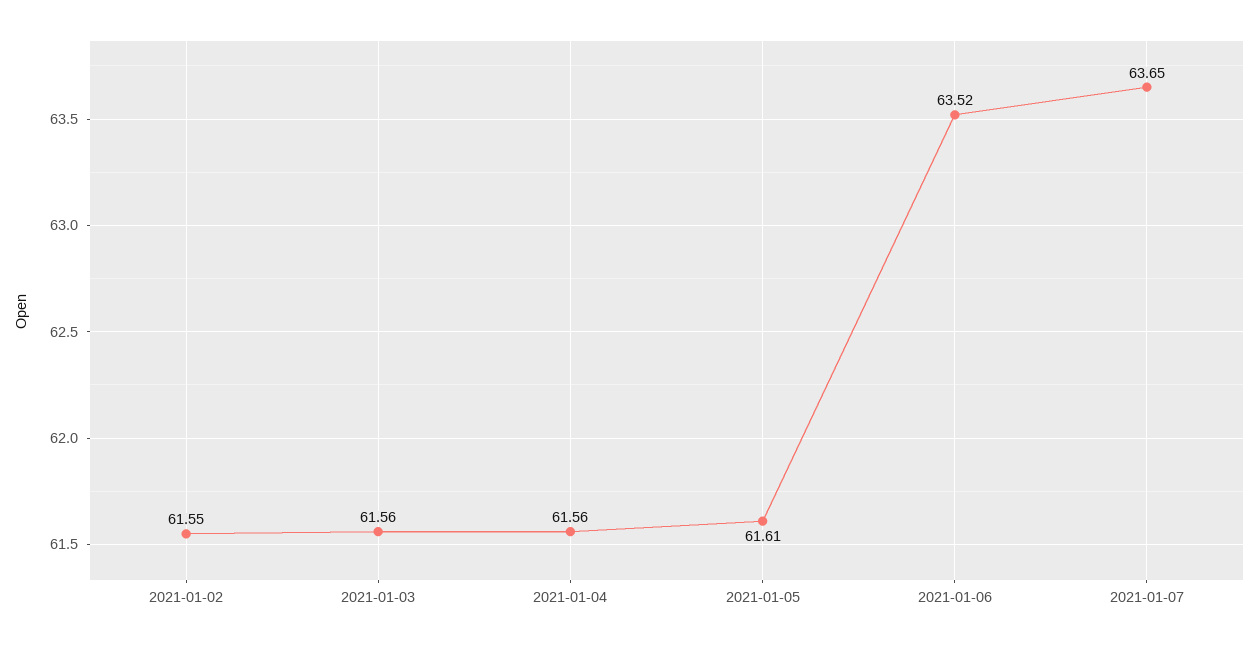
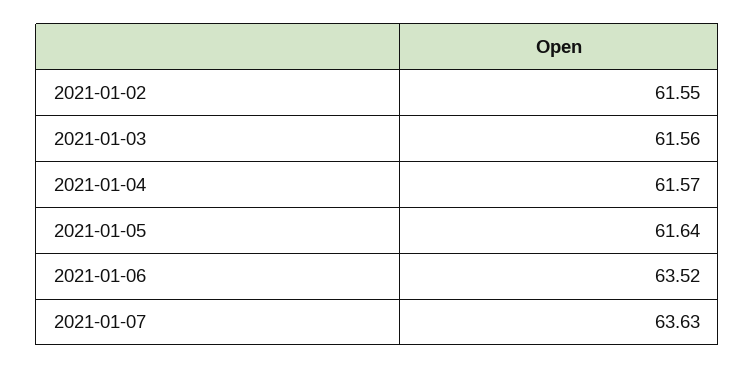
2021-01-04: 61.56 -> 61.57
2021-01-05: 61.61 -> 61.64
2021-01-07: 63.65 -> 63.63

